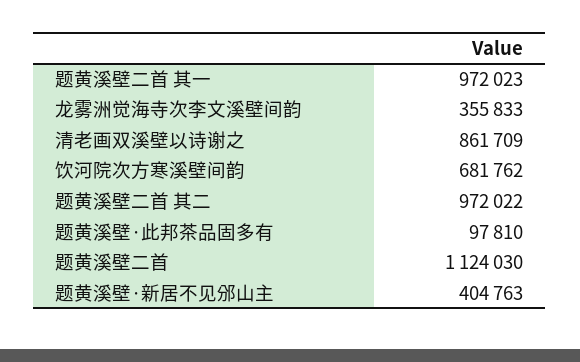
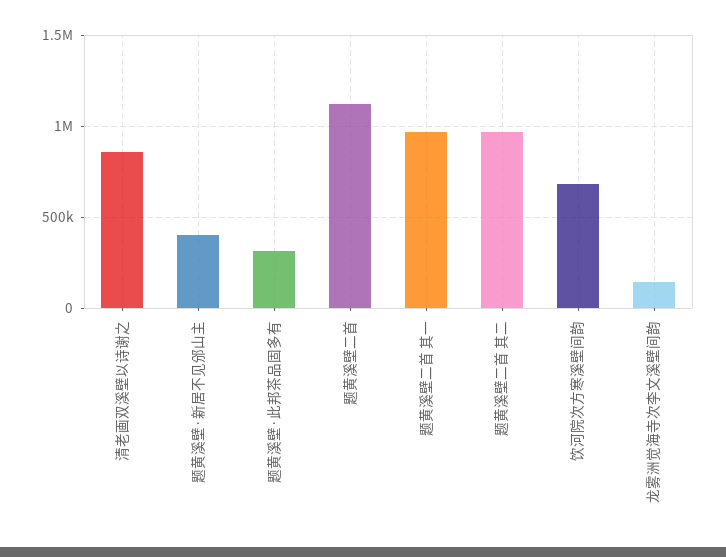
龙雾洲觉海寺次李文溪壁间韵: 355833 -> 150000
题黄溪壁·此邦茶品固多有: 97810 -> 300000

